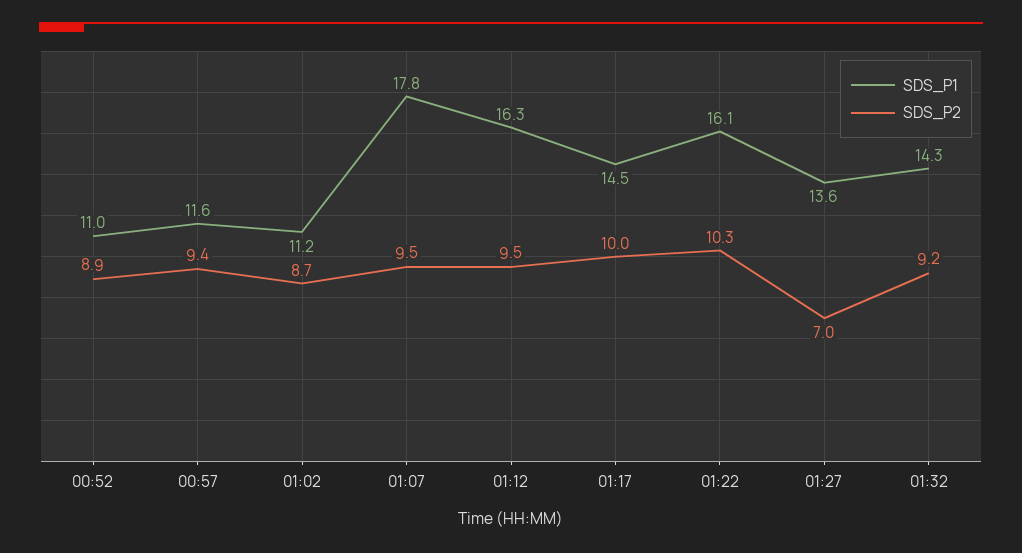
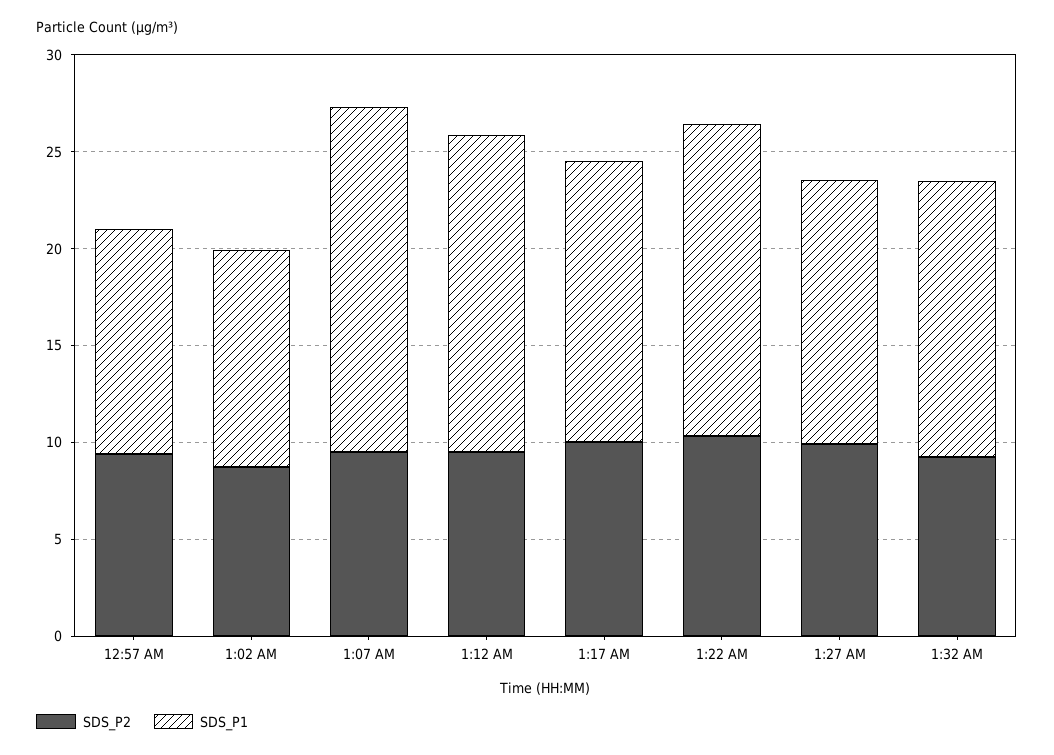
SDS_P1, 00:52: 11 -> none
SDS_P2, 00:52: 8.9 -> none
SDS_P2, 01:27: 7 -> 10

